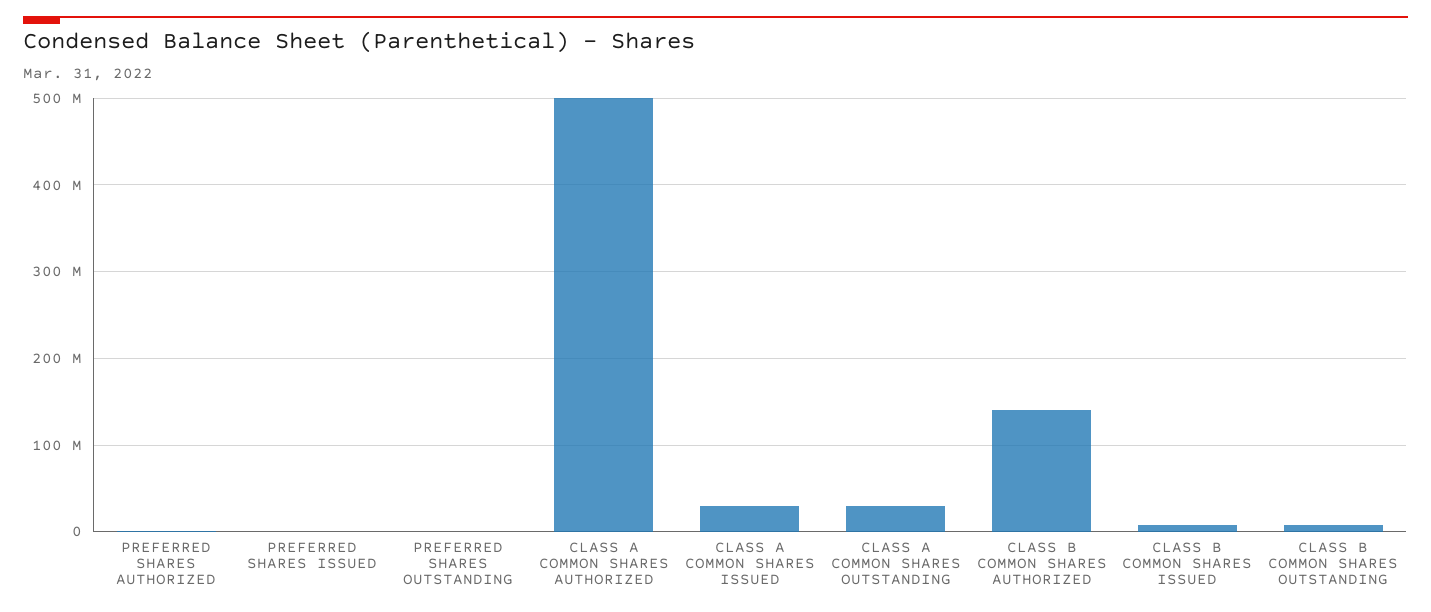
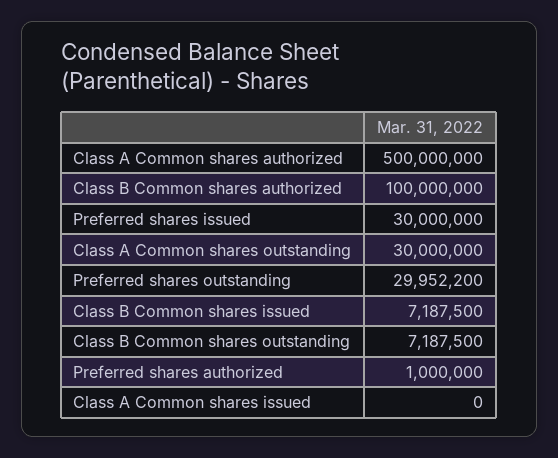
PREFERRED SHARES ISSUED: 0 -> 30000000
PREFERRED SHARES OUTSTANDING: 0 -> 29952200
CLASS A COMMON SHARES ISSUED: 30000000 -> 0
CLASS B COMMON SHARES AUTHORIZED: 140000000 -> 100000000

